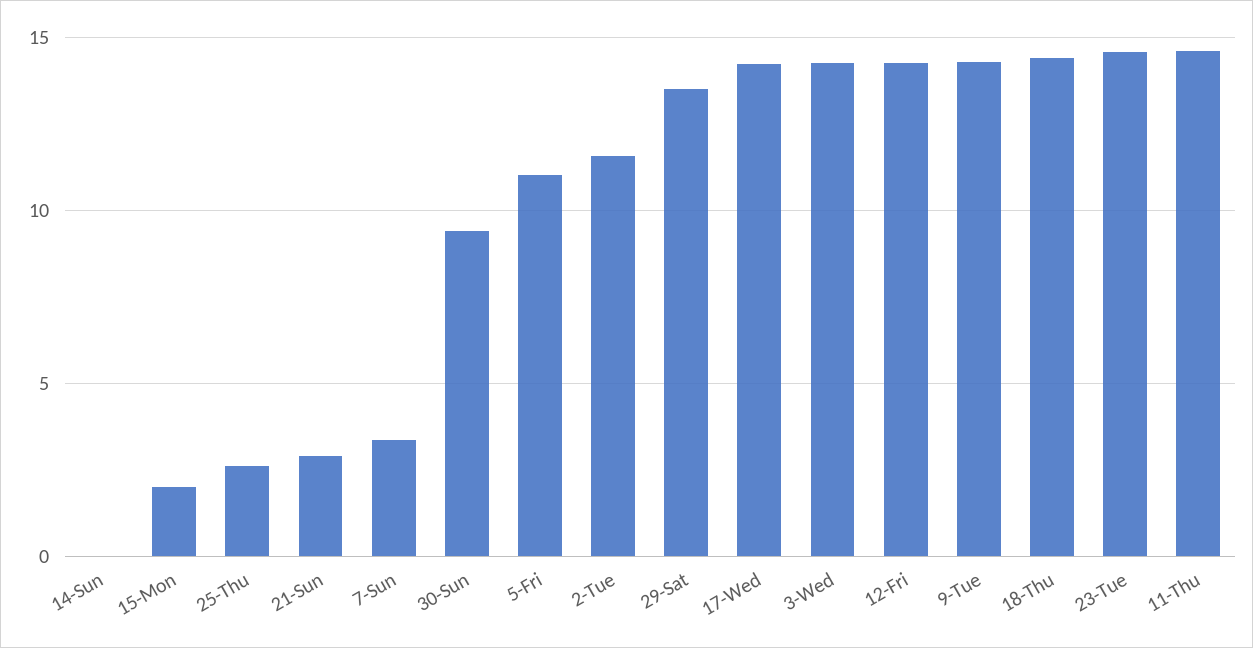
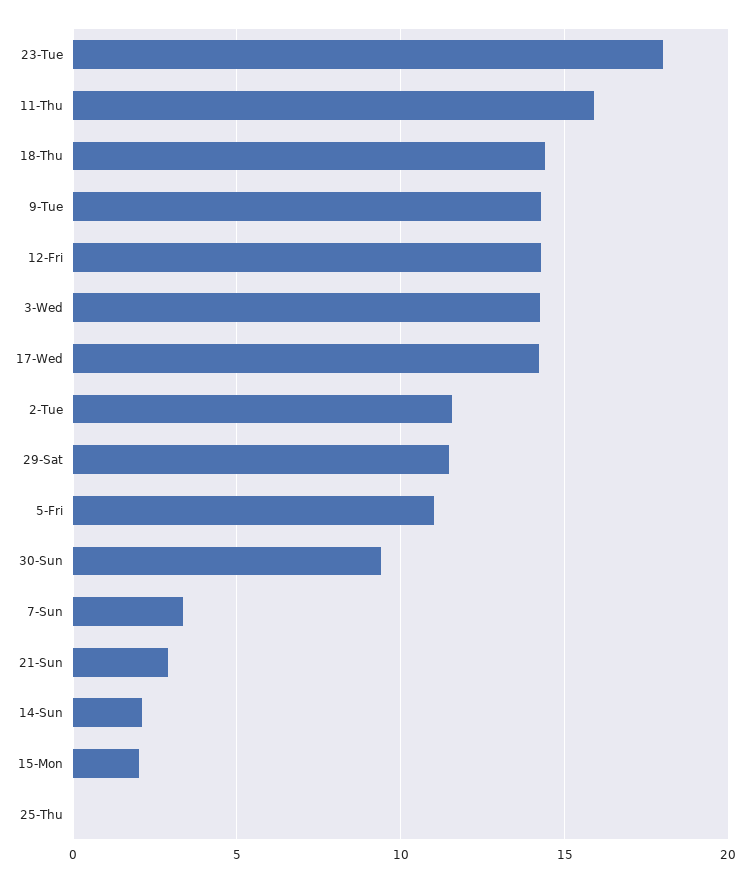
14-Sun: 0 -> 2
25-Thu: 2.5 -> 0
29-Sat: 13.5 -> 11.5
23-Tue: 14.5 -> 18
11-Thu: 14.5 -> 16

